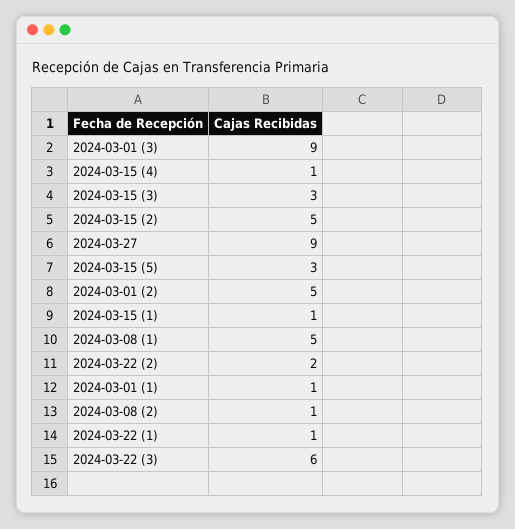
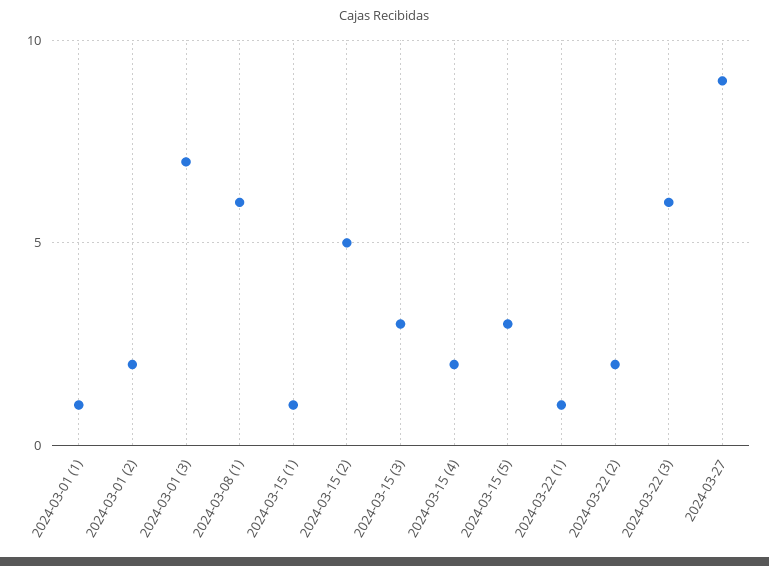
2024-03-01 (3): 9 -> 7
2024-03-15 (4): 1 -> 2
2024-03-01 (2): 5 -> 2
2024-03-08 (1): 5 -> 6
2024-03-08 (2): 1 -> none

